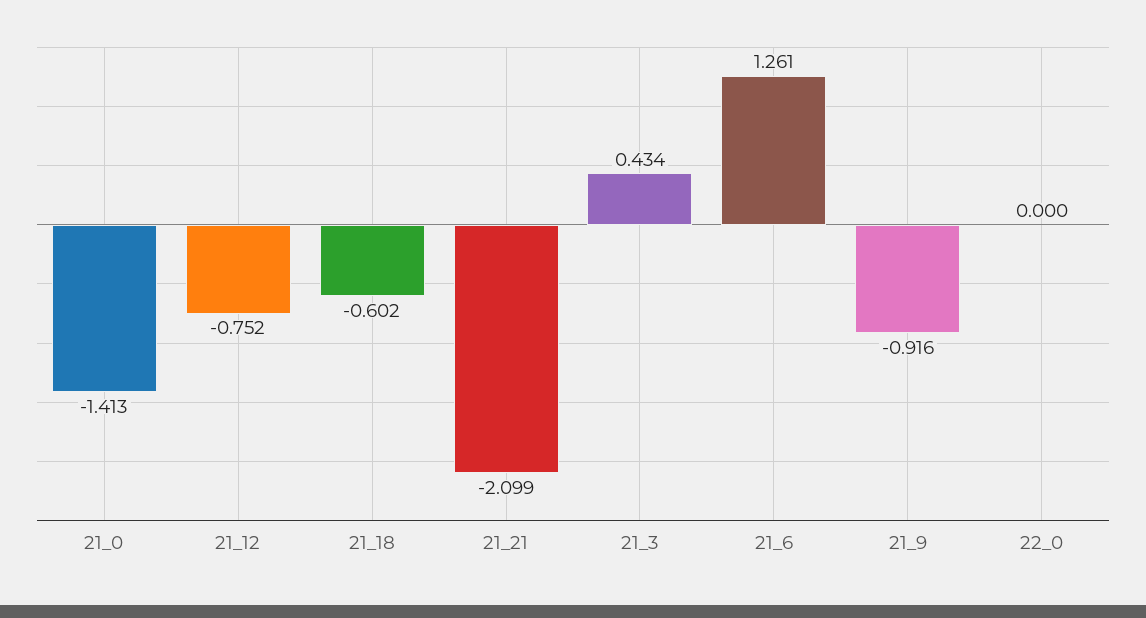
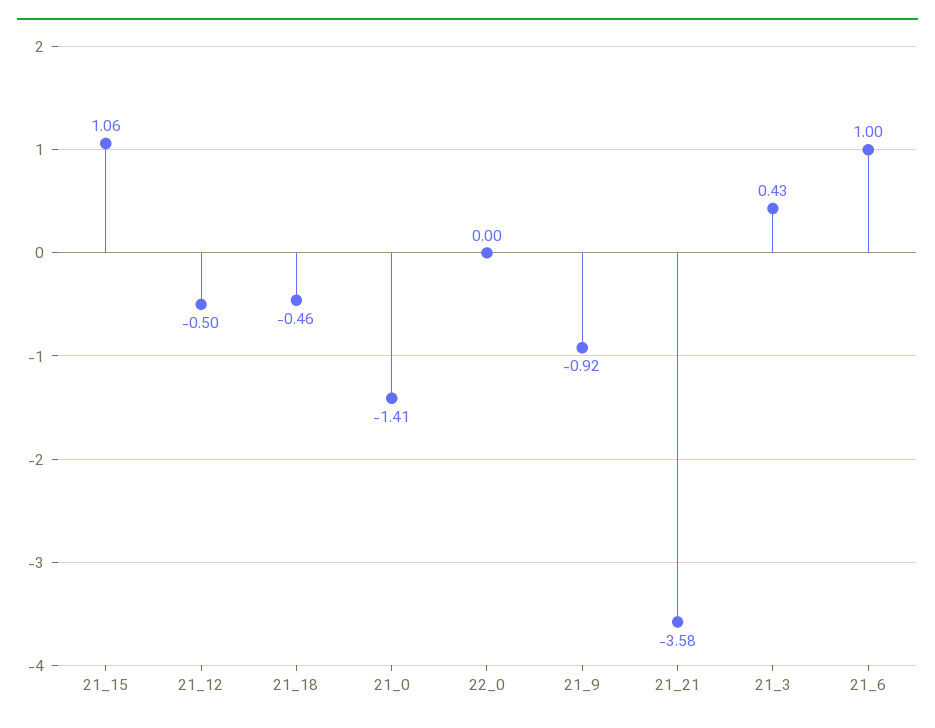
21_12: -0.752 -> -0.5
21_18: -0.602 -> -0.46
21_21: -2.099 -> -3.58
21_6: 1.261 -> 1
21_15: none -> 1.06

